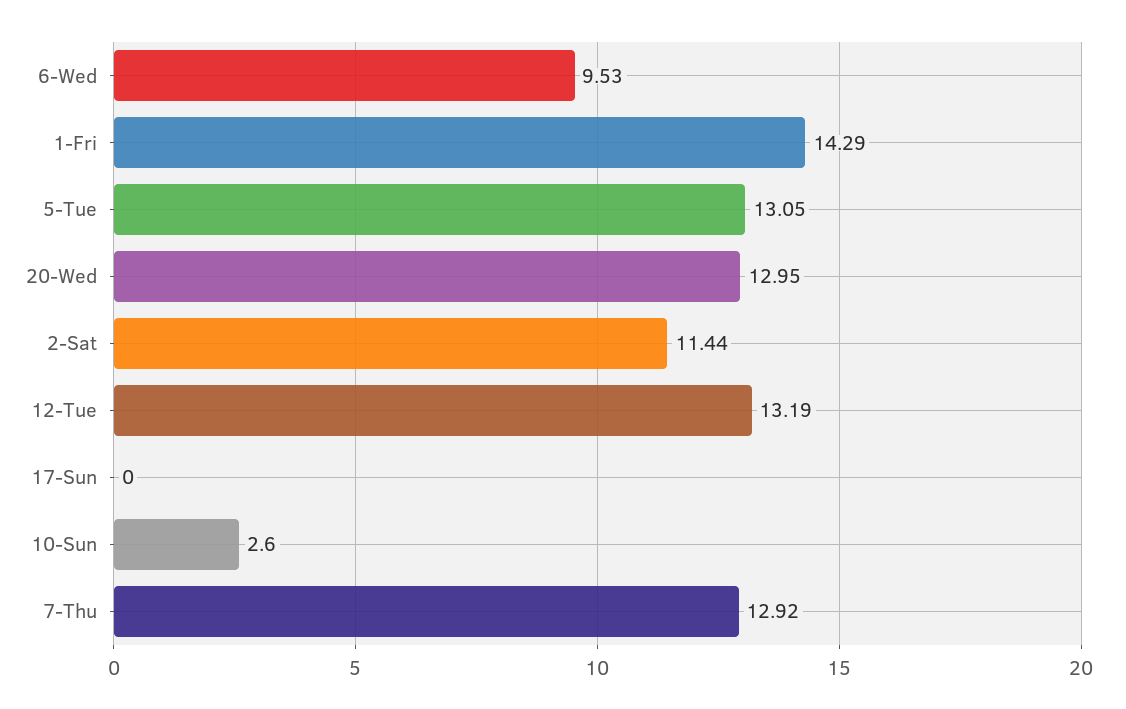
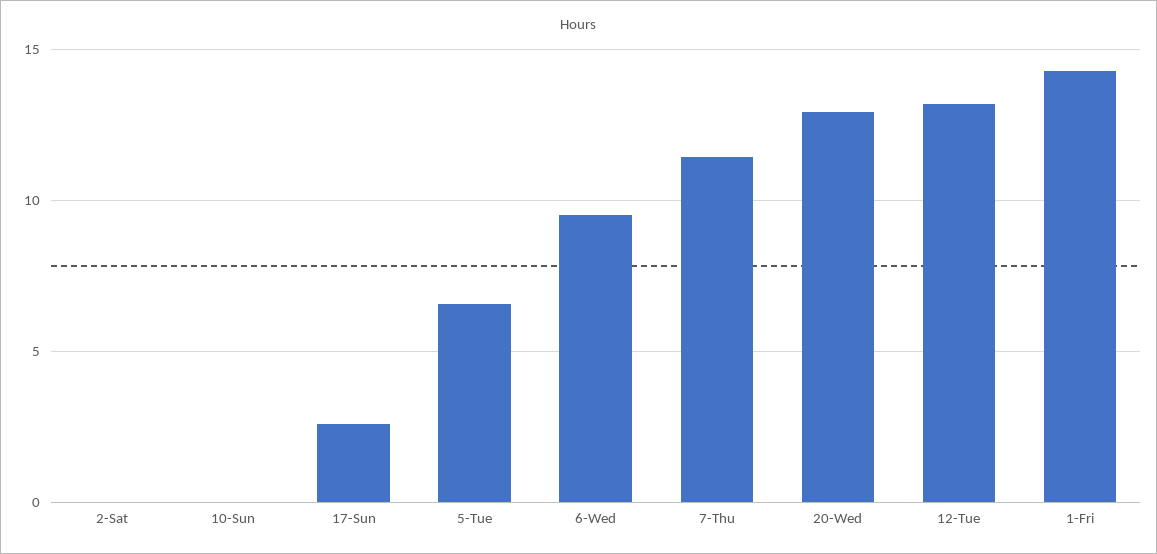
5-Tue: 13.05 -> 6.5
2-Sat: 11.44 -> 0
17-Sun: 0 -> 2.5
10-Sun: 2.6 -> 0
7-Thu: 12.92 -> 11.5

